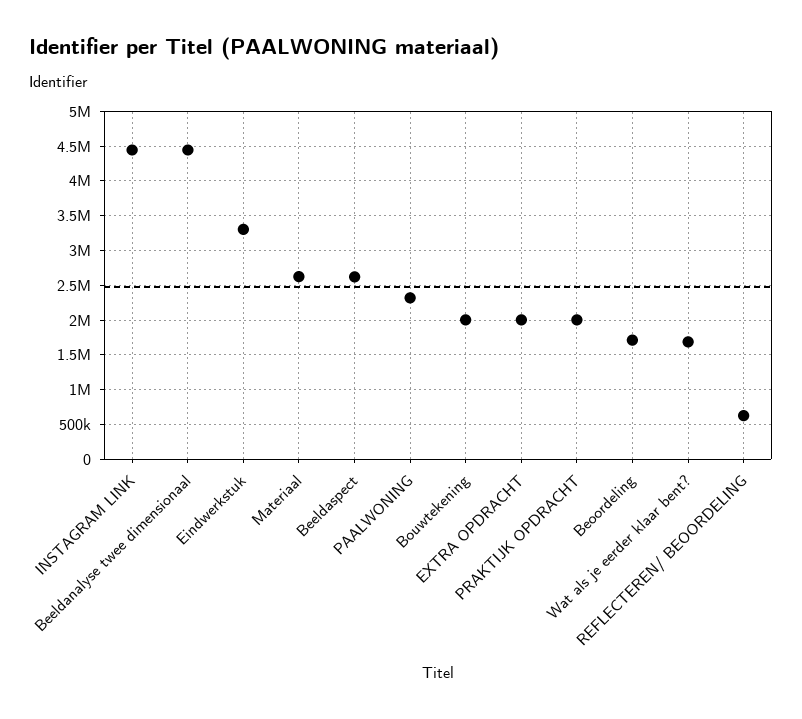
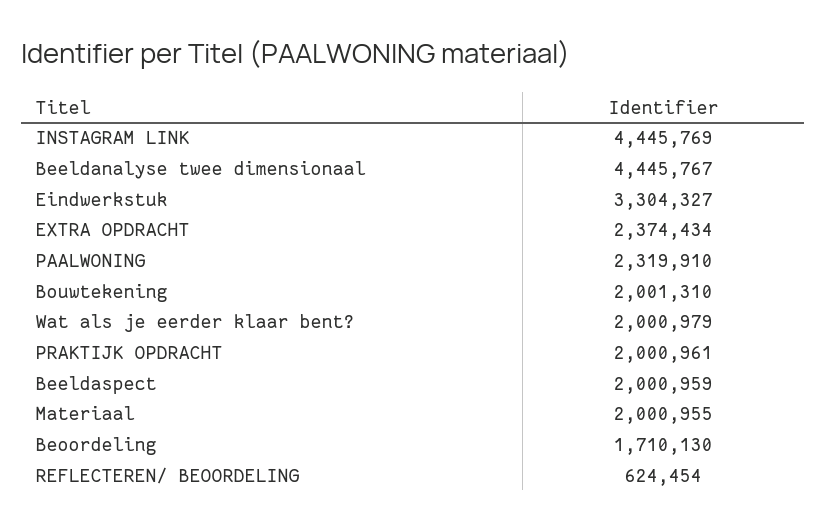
Materiaal: 2600000 -> 2000955
Beeldaspect: 2600000 -> 2000959
EXTRA OPDRACHT: 2000000 -> 2374434
Wat als je eerder klaar bent?: 1700000 -> 2000979

